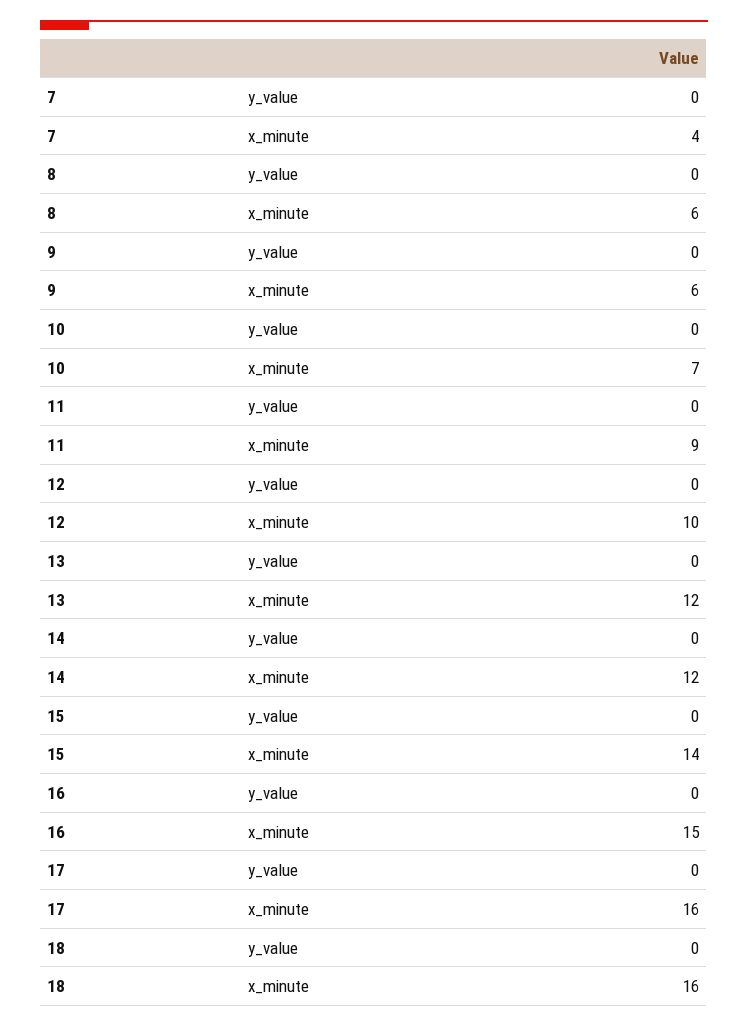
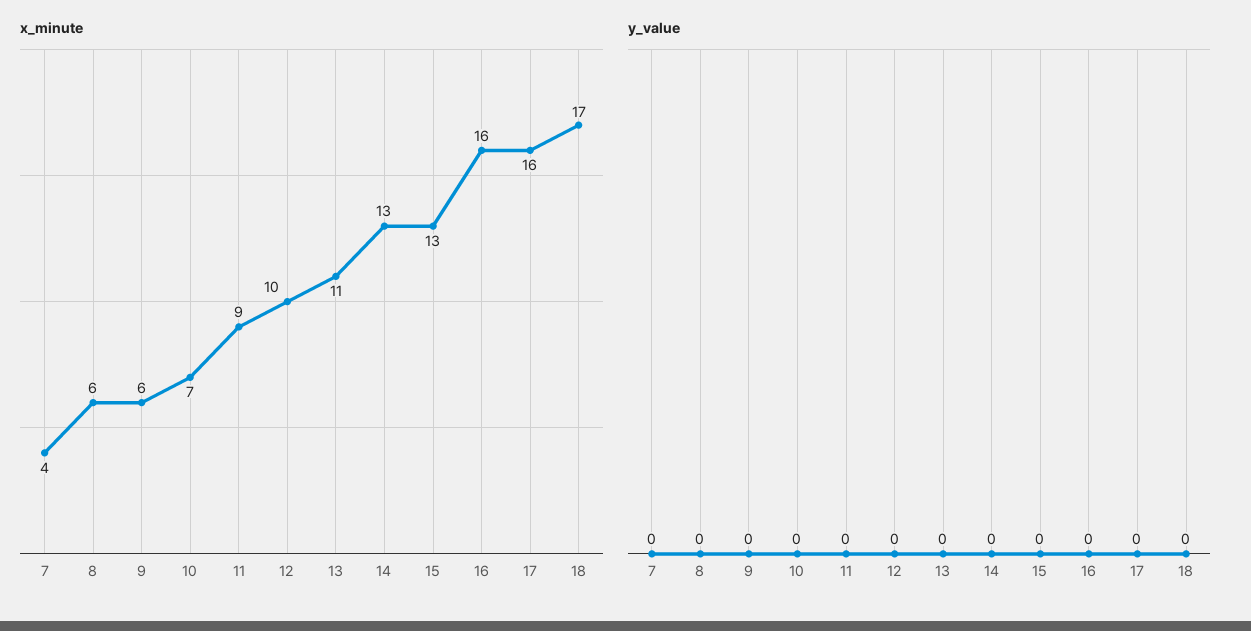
x_minute, 13: 12 -> 11
x_minute, 14: 12 -> 13
x_minute, 15: 14 -> 13
x_minute, 16: 15 -> 16
x_minute, 18: 16 -> 17

